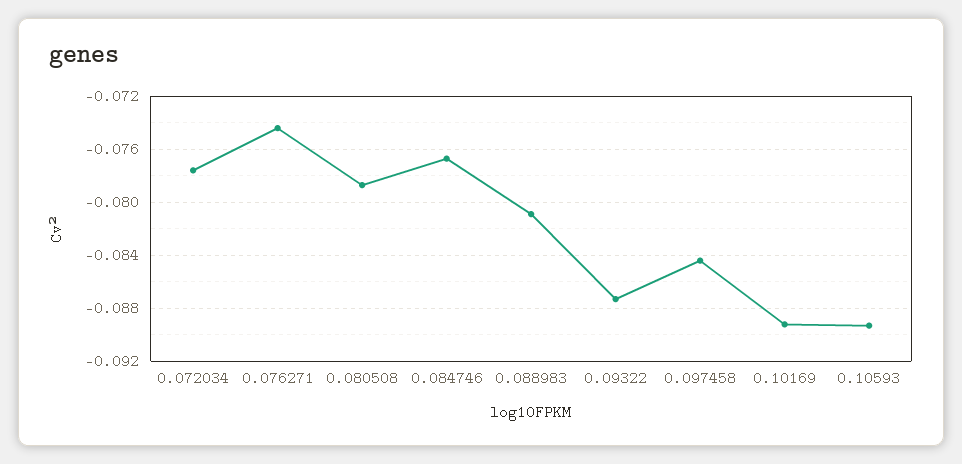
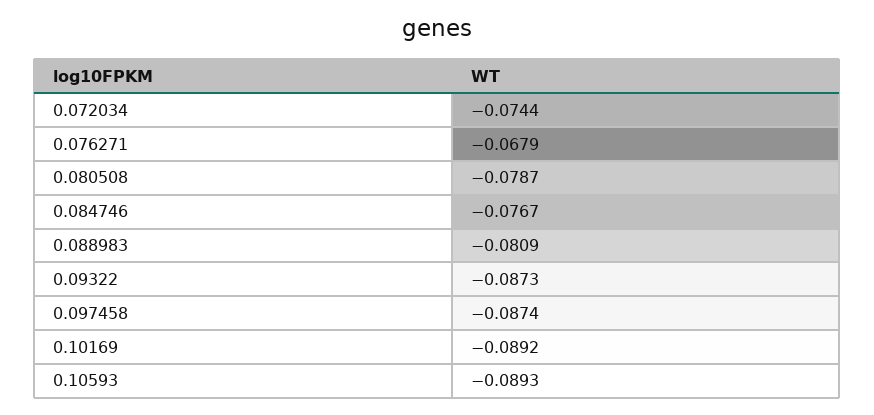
0.072034: -0.0775 -> -0.0744
0.076271: -0.0745 -> -0.0679
0.097458: -0.0845 -> -0.0874

